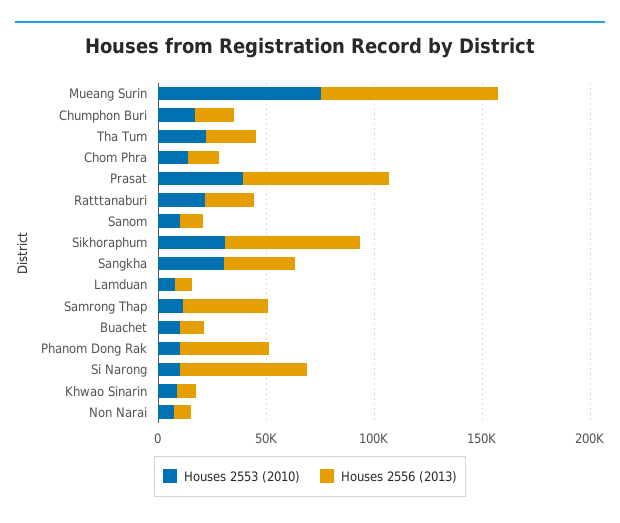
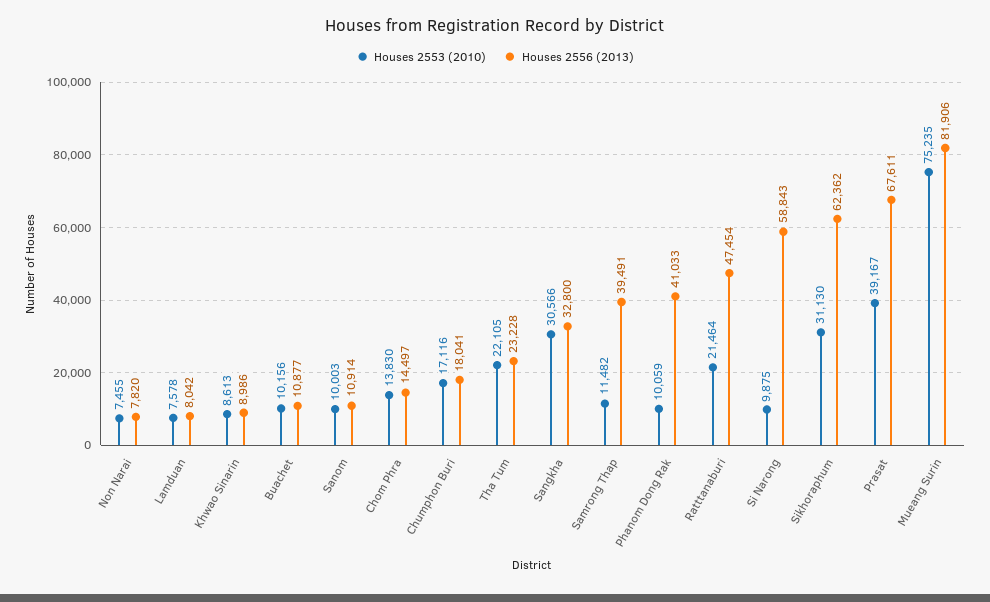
Houses 2556 (2013), Ratttanaburi: 20000 -> 47454

